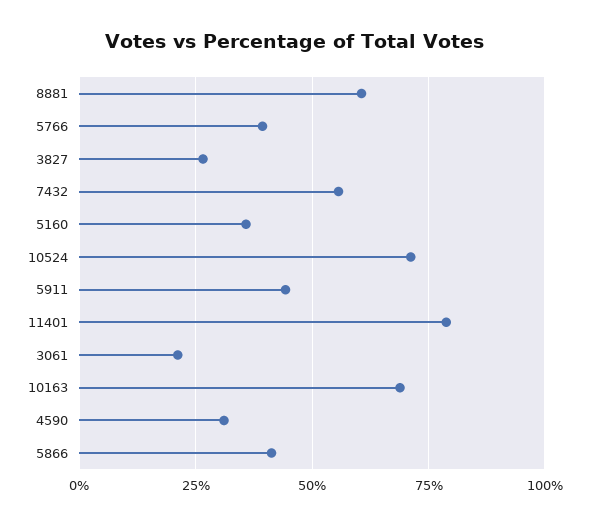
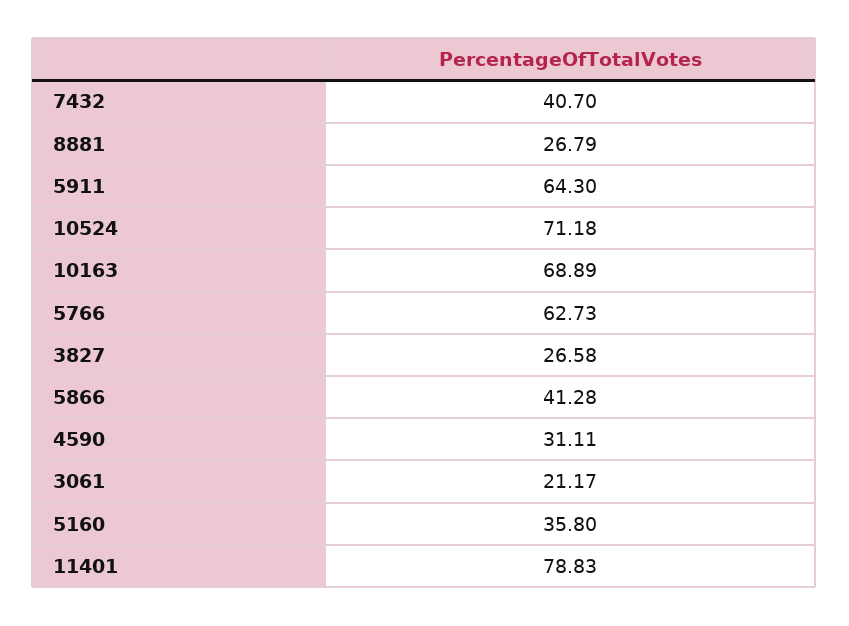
8881: 60 -> 26.79
5766: 40 -> 62.73
7432: 55 -> 40.7
5911: 45 -> 64.3

